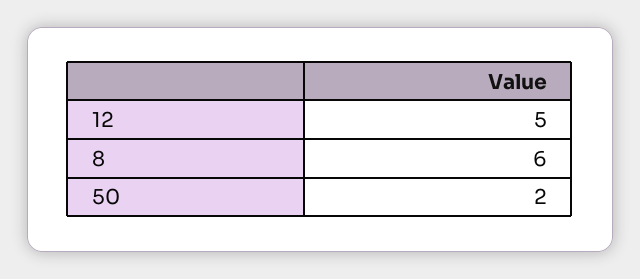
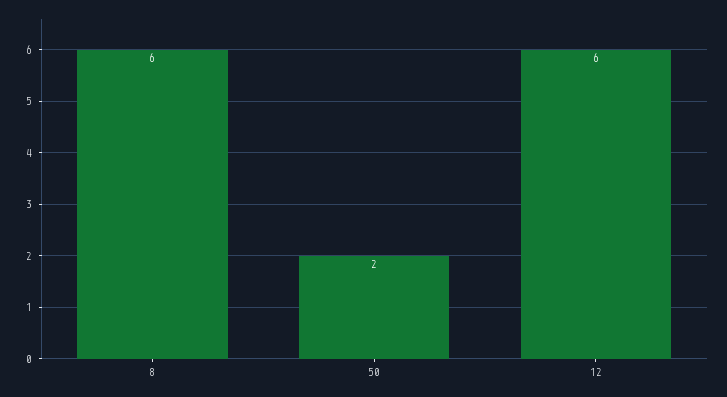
12: 5 -> 6

